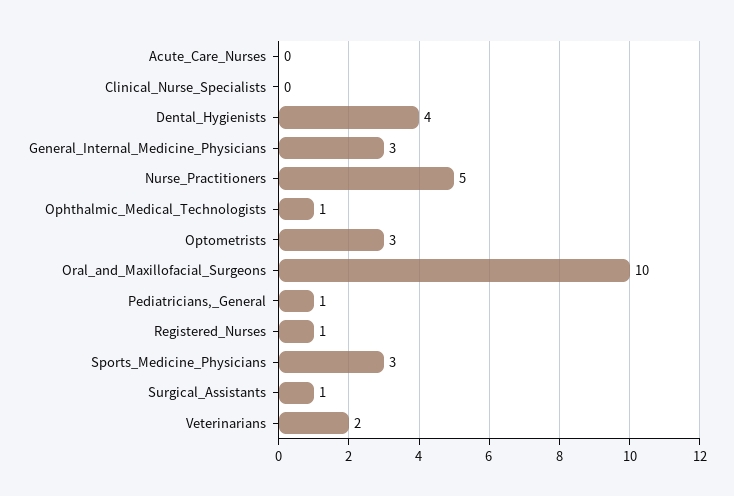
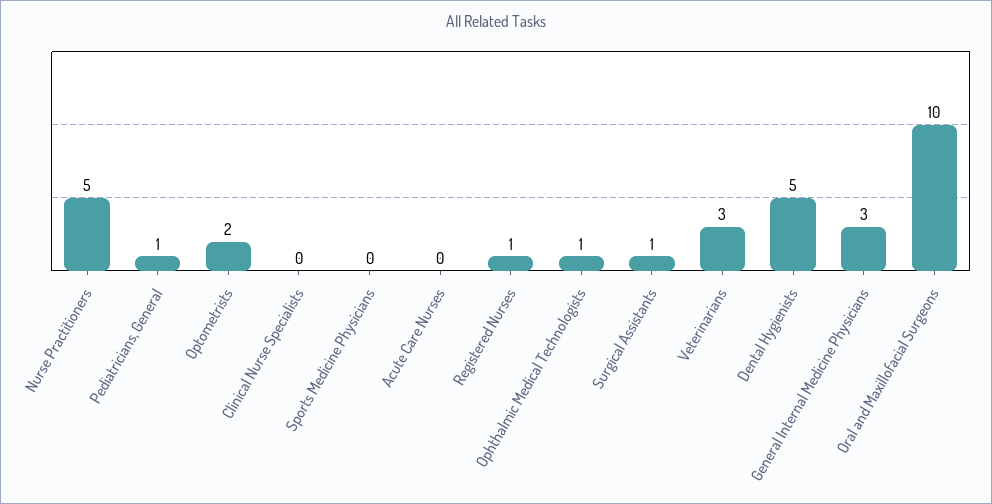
Dental_Hygienists: 4 -> 5
Optometrists: 3 -> 2
Sports_Medicine_Physicians: 3 -> 0
Veterinarians: 2 -> 3

